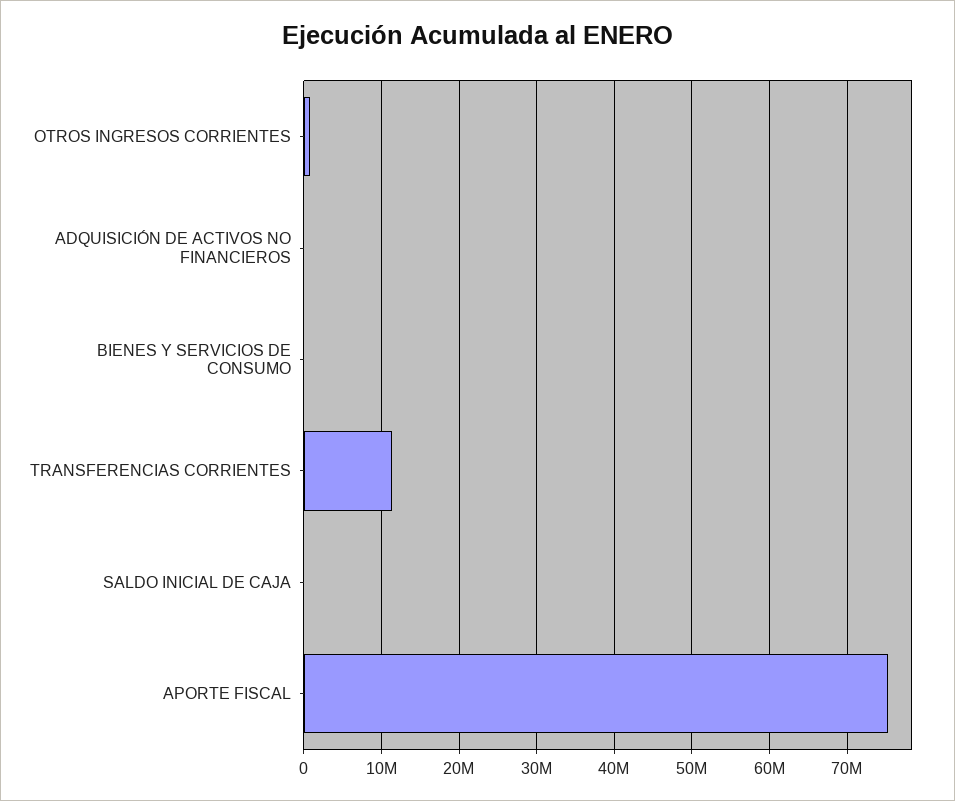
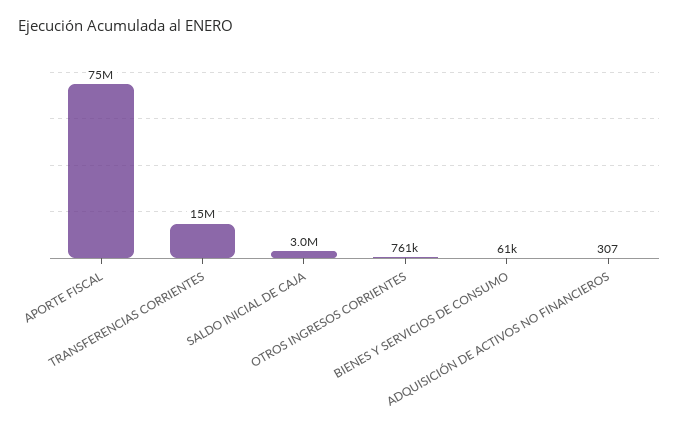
TRANSFERENCIAS CORRIENTES: 11000000 -> 15000000
SALDO INICIAL DE CAJA: 0 -> 3000000

